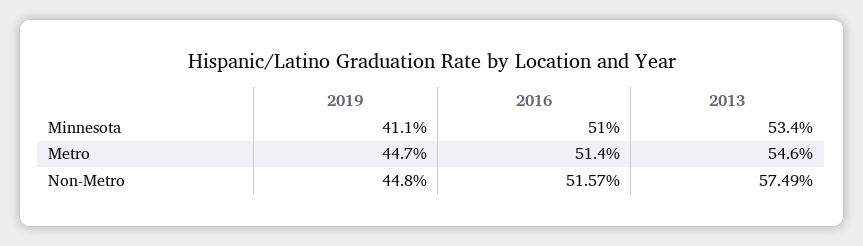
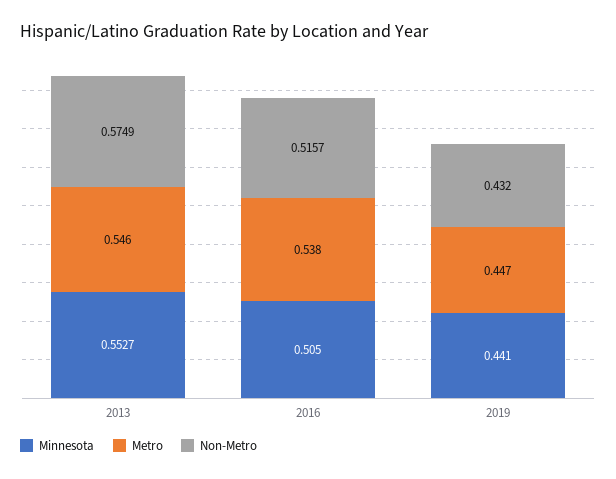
Minnesota, 2019: 0.411 -> 0.441
Minnesota, 2016: 0.51 -> 0.505
Minnesota, 2013: 0.534 -> 0.5527
Metro, 2016: 0.514 -> 0.538
Non-Metro, 2019: 0.448 -> 0.432

